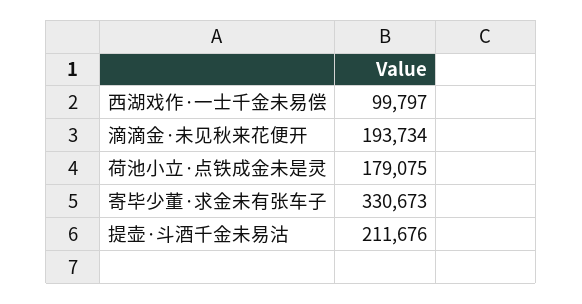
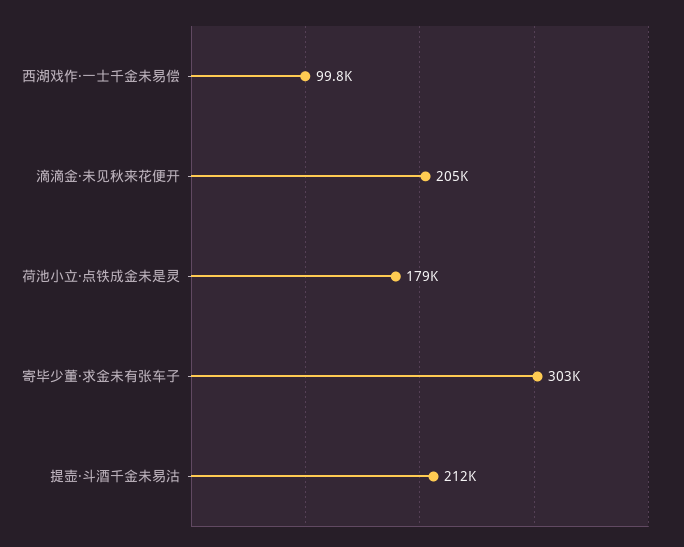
滴滴金·未见秋来花便开: 193734 -> 205000
寄毕少董·求金未有张车子: 330673 -> 303000

